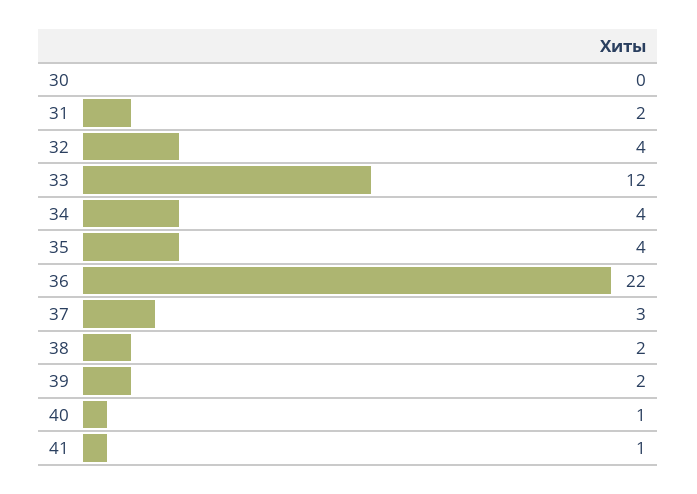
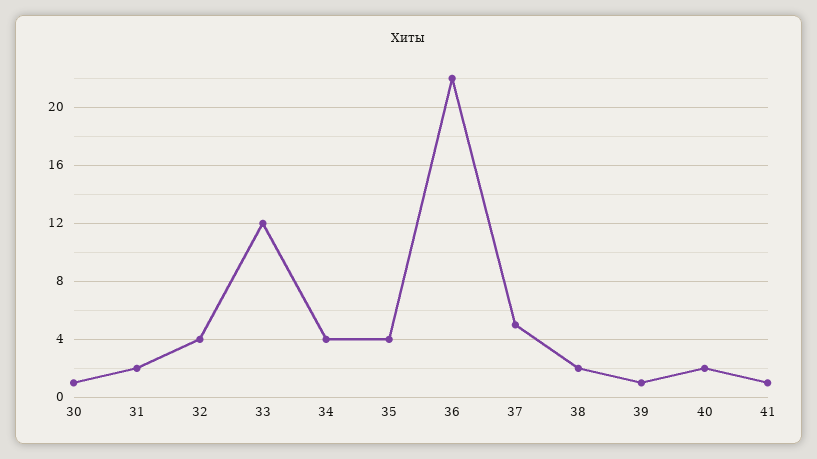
30: 0 -> 1
37: 3 -> 5
39: 2 -> 1
40: 1 -> 2

